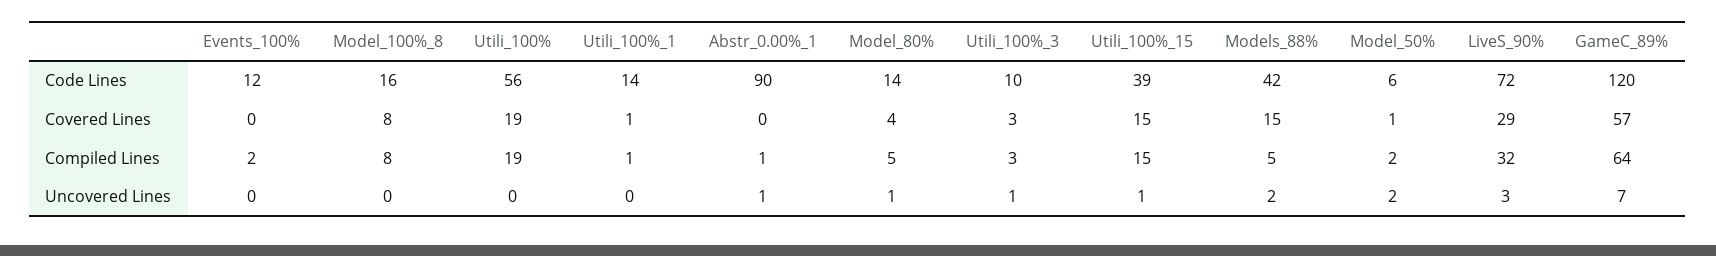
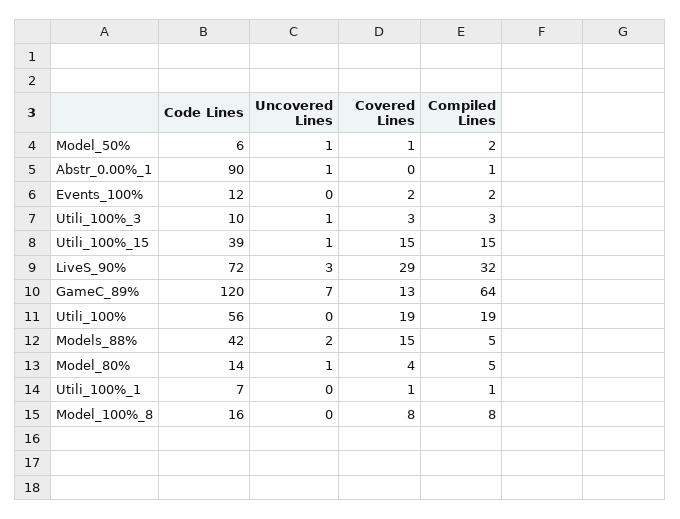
Utili_100%_1, Code Lines: 14 -> 7
Events_100%, Covered Lines: 0 -> 2
GameC_89%, Covered Lines: 57 -> 13
Model_50%, Uncovered Lines: 2 -> 1

